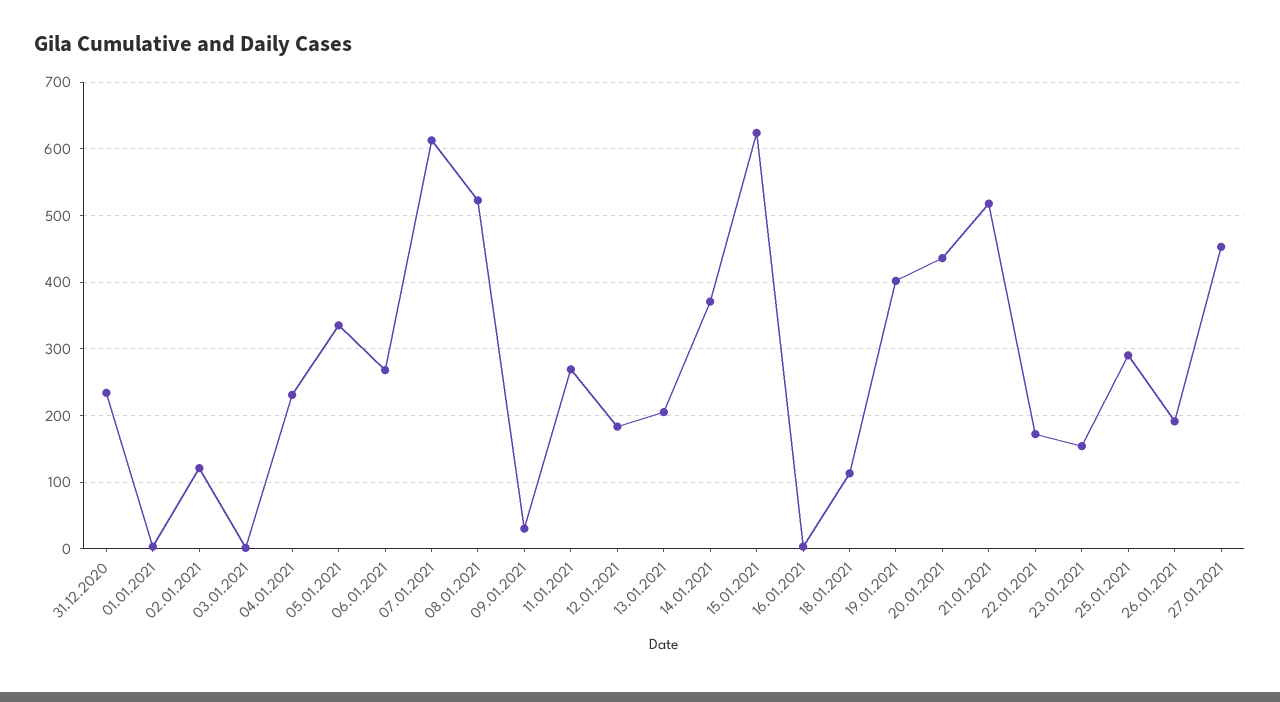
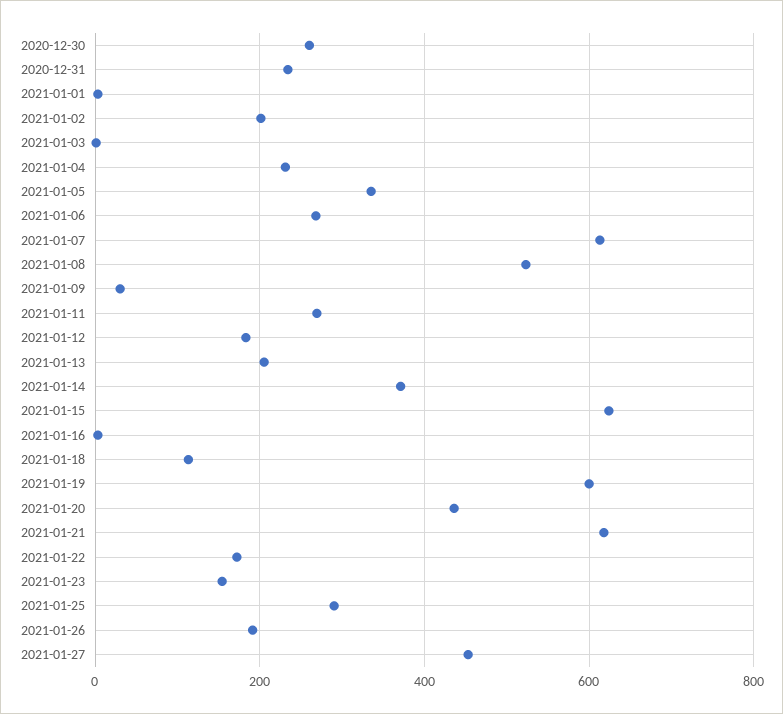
02.01.2021: 120 -> 200
19.01.2021: 400 -> 600
21.01.2021: 520 -> 620
2020-12-30: none -> 260

